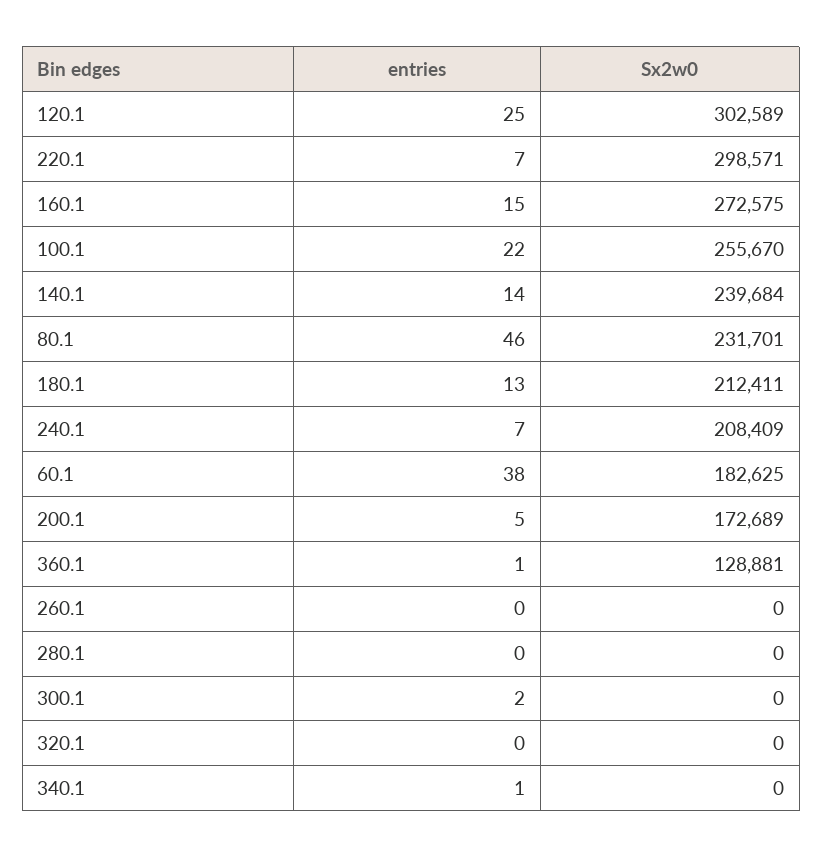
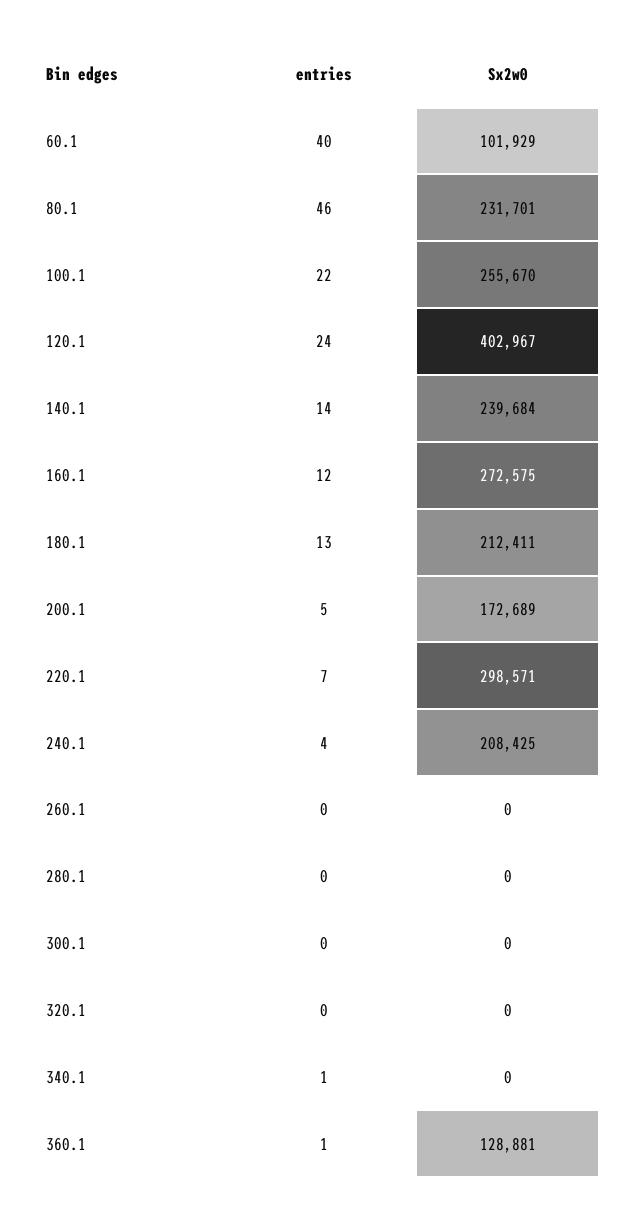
entries, 120.1: 25 -> 24
Sx2w0, 120.1: 302589 -> 402967
entries, 160.1: 15 -> 12
entries, 240.1: 7 -> 4
Sx2w0, 240.1: 208409 -> 208425
entries, 60.1: 38 -> 40
Sx2w0, 60.1: 182625 -> 101929
entries, 300.1: 2 -> 0

